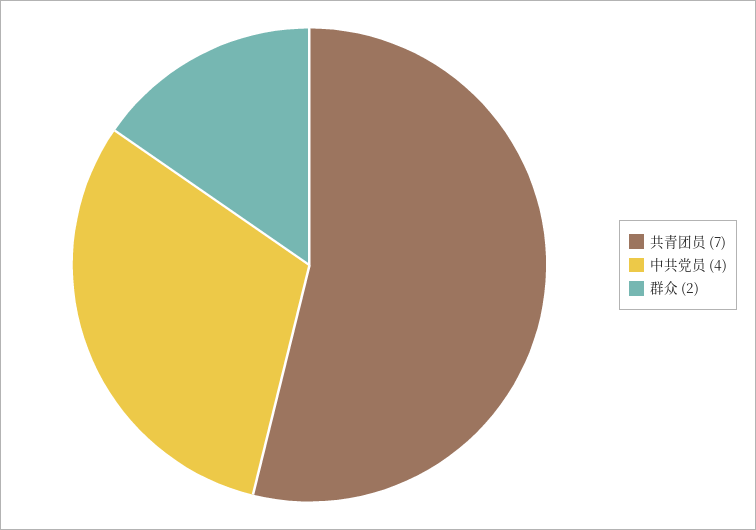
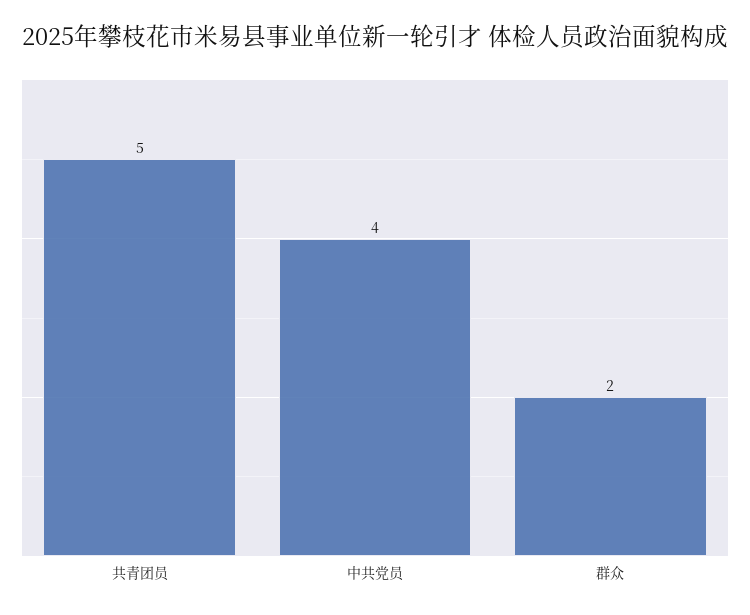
共青团员: 7 -> 5

